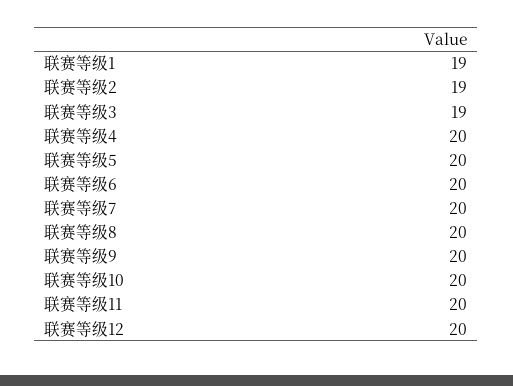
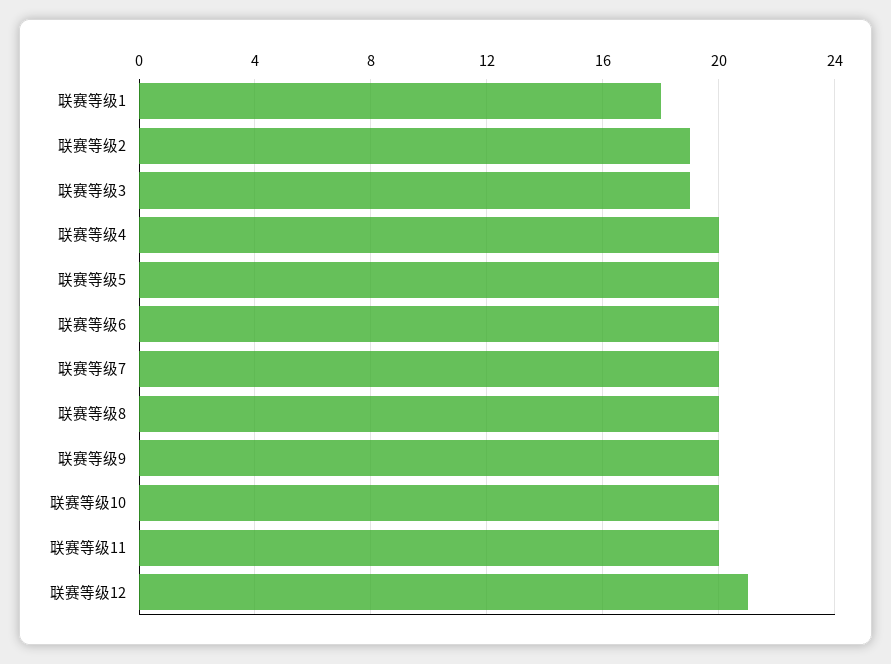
联赛等级1: 19 -> 18
联赛等级12: 20 -> 21

